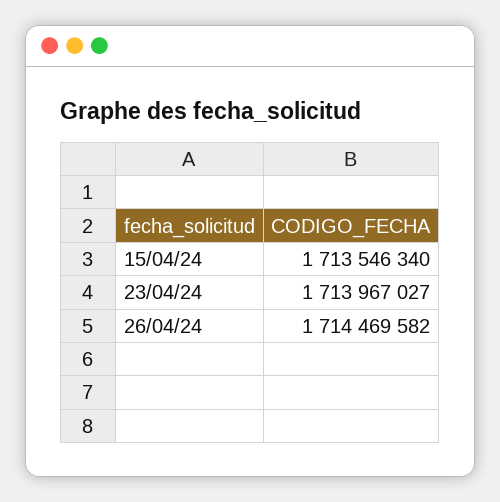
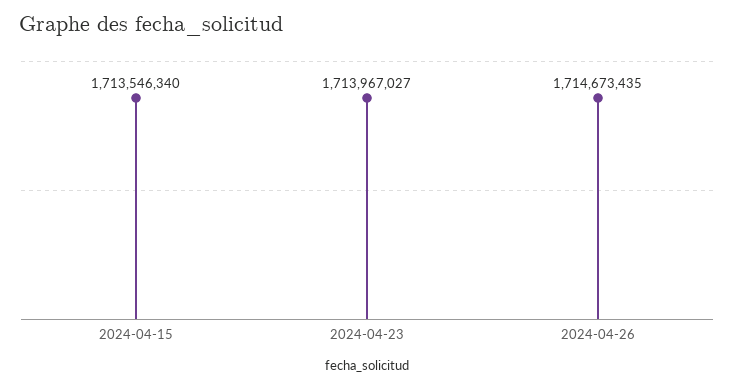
26/04/24: 1714469582 -> 1714673435

